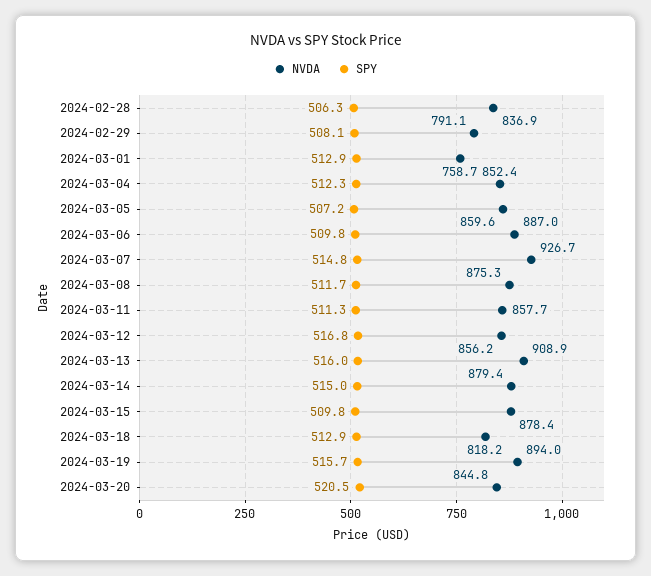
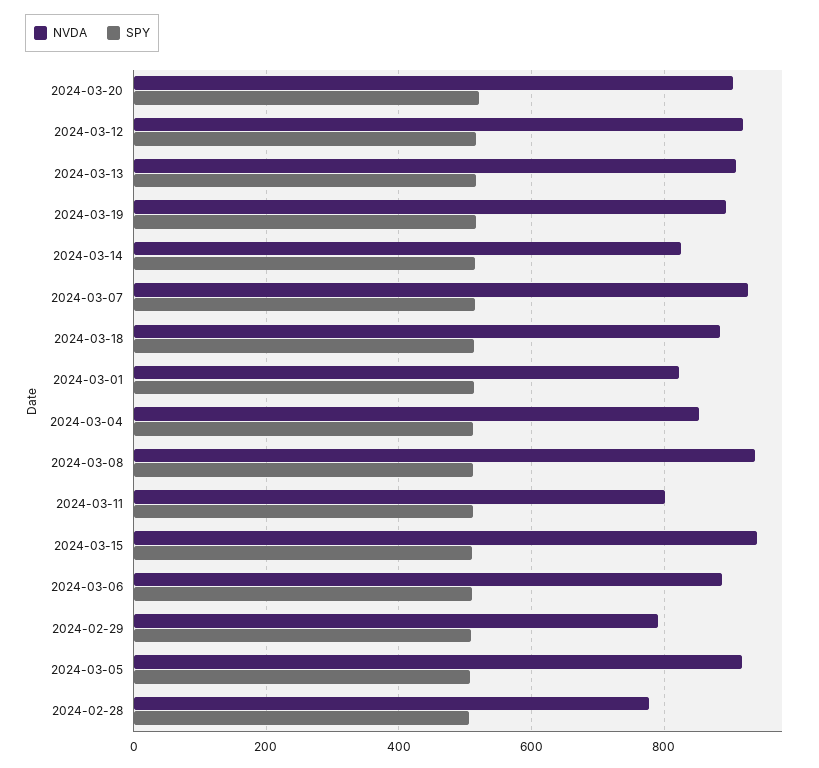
NVDA, 2024-02-28: 836.9 -> 780
NVDA, 2024-03-01: 758.7 -> 820
NVDA, 2024-03-05: 859.6 -> 920
NVDA, 2024-03-08: 875.3 -> 940
NVDA, 2024-03-11: 857.7 -> 800
NVDA, 2024-03-12: 856.2 -> 920
NVDA, 2024-03-14: 879.4 -> 820
NVDA, 2024-03-15: 878.4 -> 940
NVDA, 2024-03-18: 818.2 -> 880
NVDA, 2024-03-20: 844.8 -> 900

